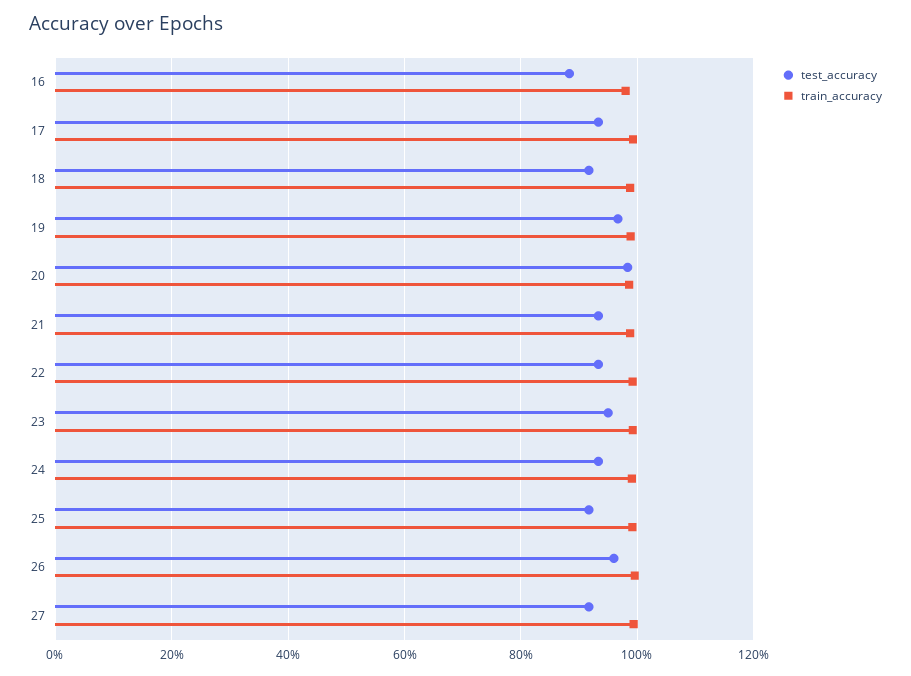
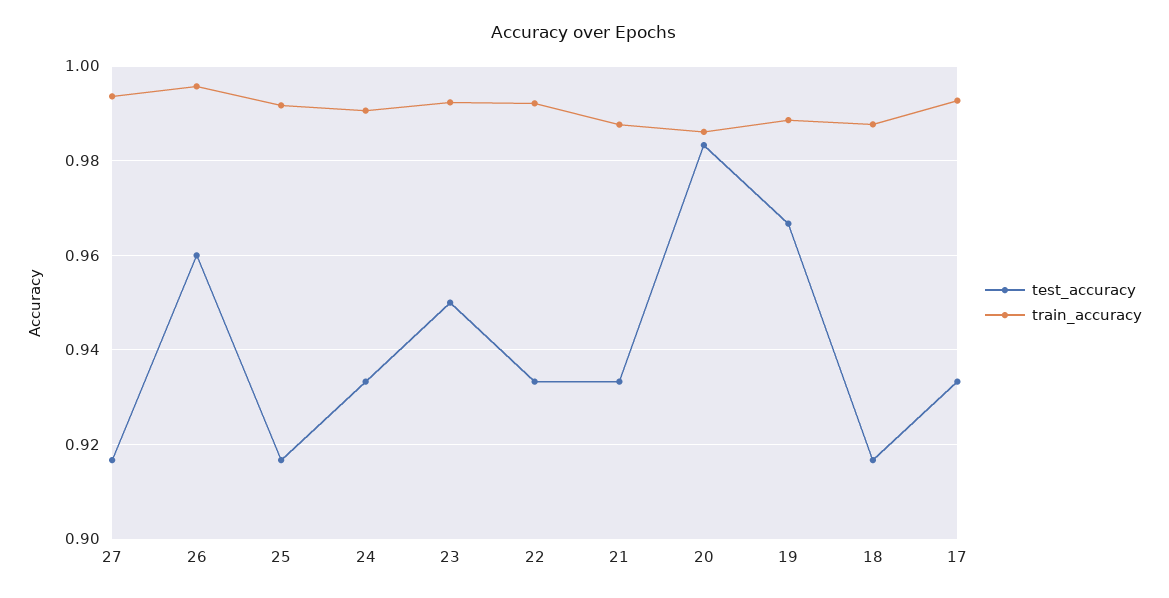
test_accuracy, 16: 0.88 -> none
train_accuracy, 16: 0.98 -> none

